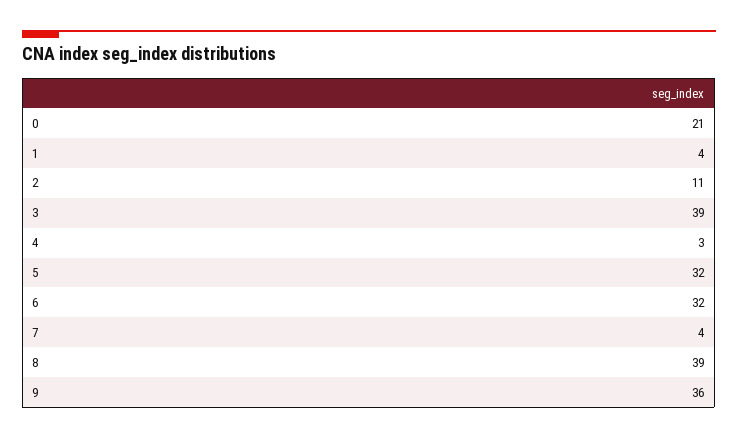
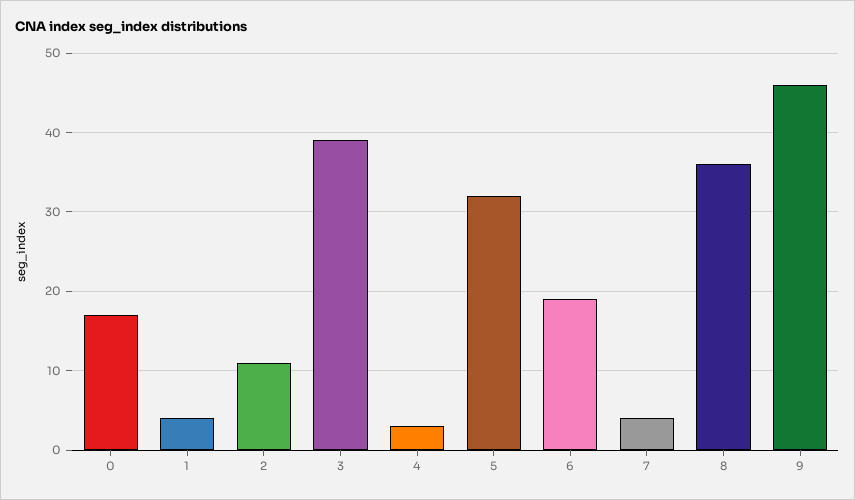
0: 21 -> 17
6: 32 -> 19
8: 39 -> 36
9: 36 -> 46

